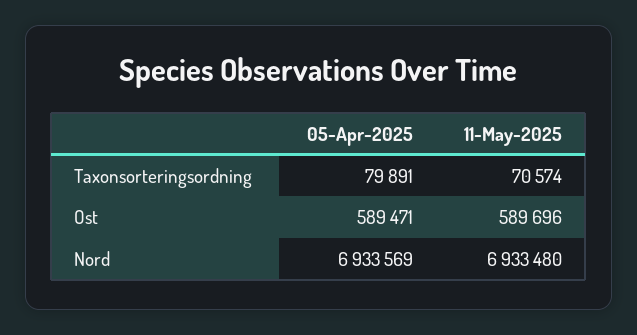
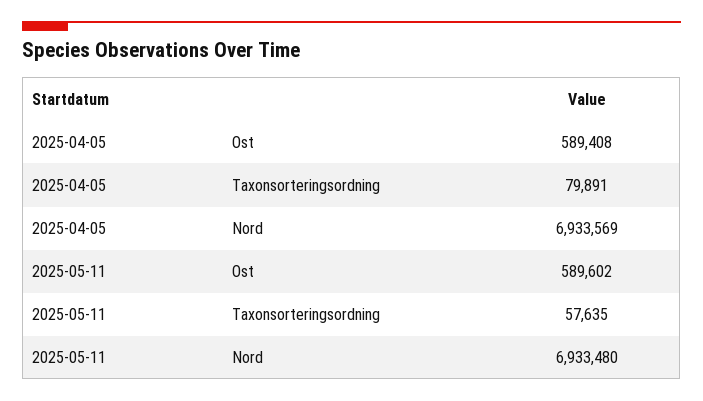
11-May-2025, Taxonsorteringsordning: 70574 -> 57635
05-Apr-2025, Ost: 589471 -> 589408
11-May-2025, Ost: 589696 -> 589602

